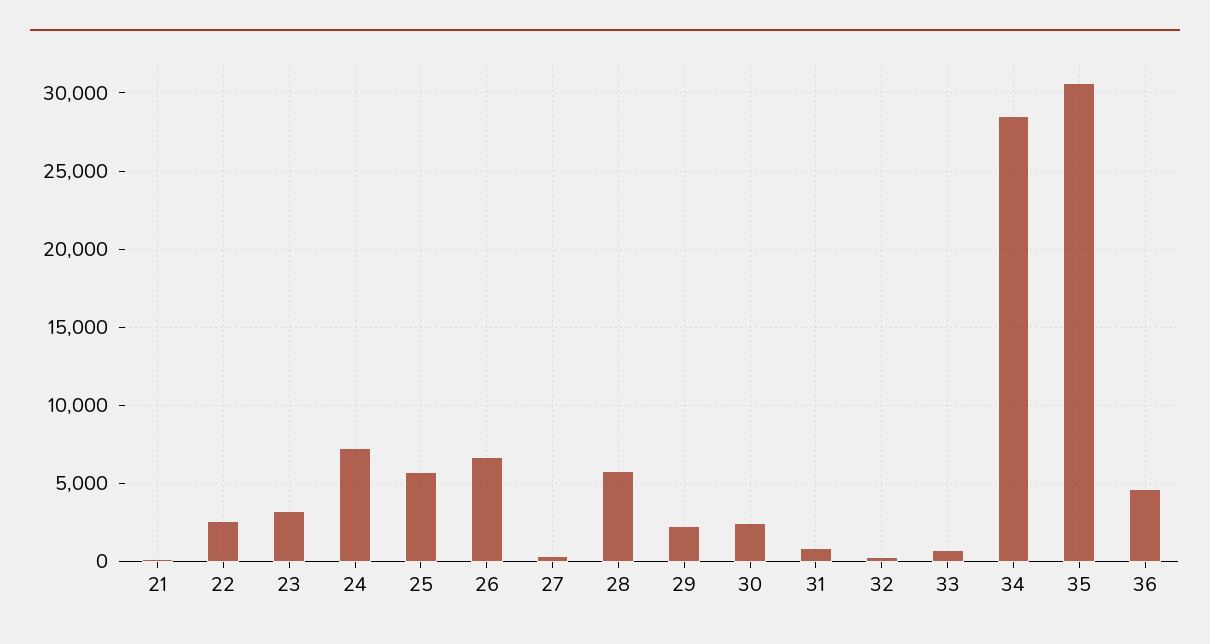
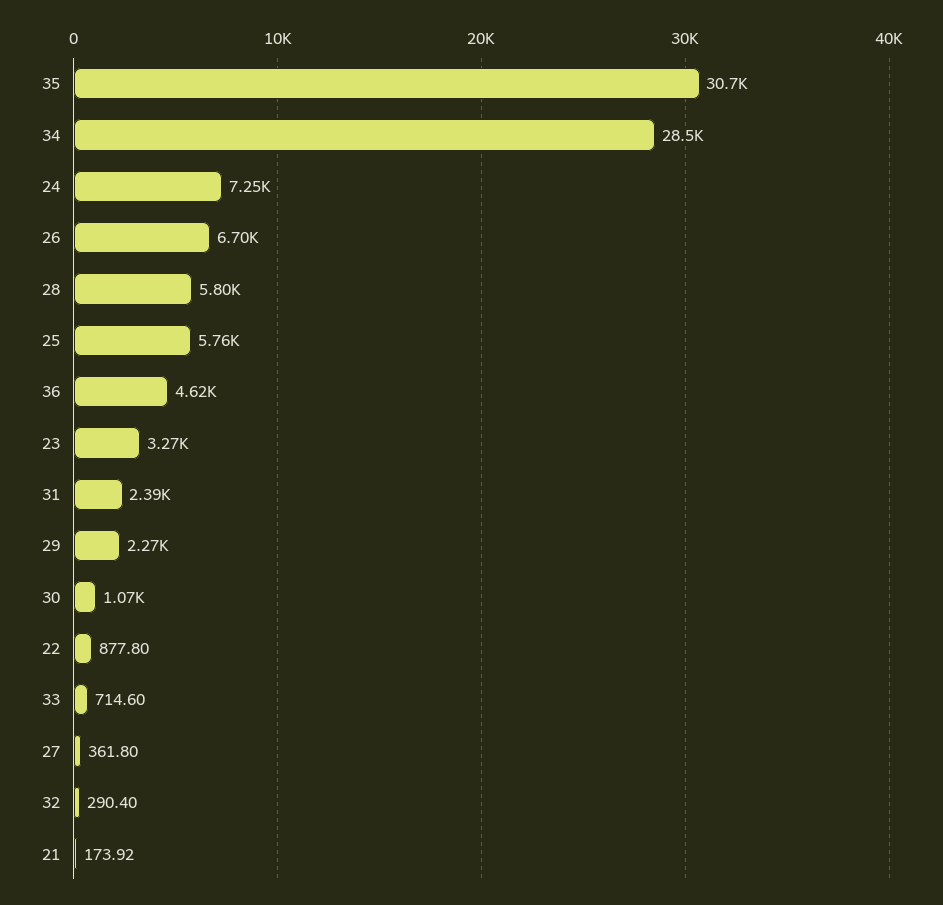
22: 2500 -> 877.8
30: 2500 -> 1070
31: 1000 -> 2390

